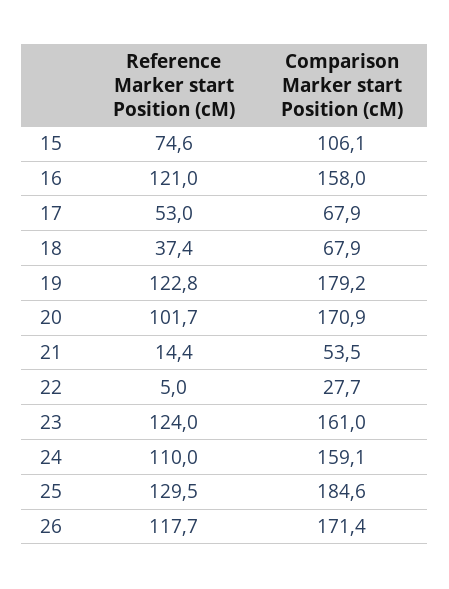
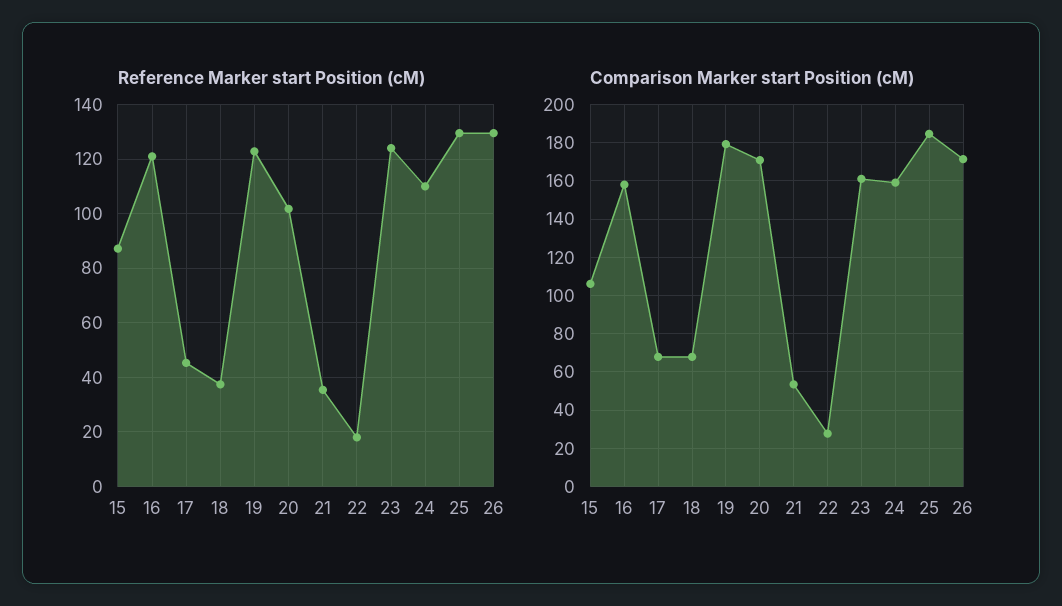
Reference Marker start Position (cM), 15: 74.6 -> 87.5
Reference Marker start Position (cM), 17: 53 -> 45
Reference Marker start Position (cM), 21: 14.4 -> 35
Reference Marker start Position (cM), 22: 5 -> 17.5
Reference Marker start Position (cM), 26: 117.7 -> 130

